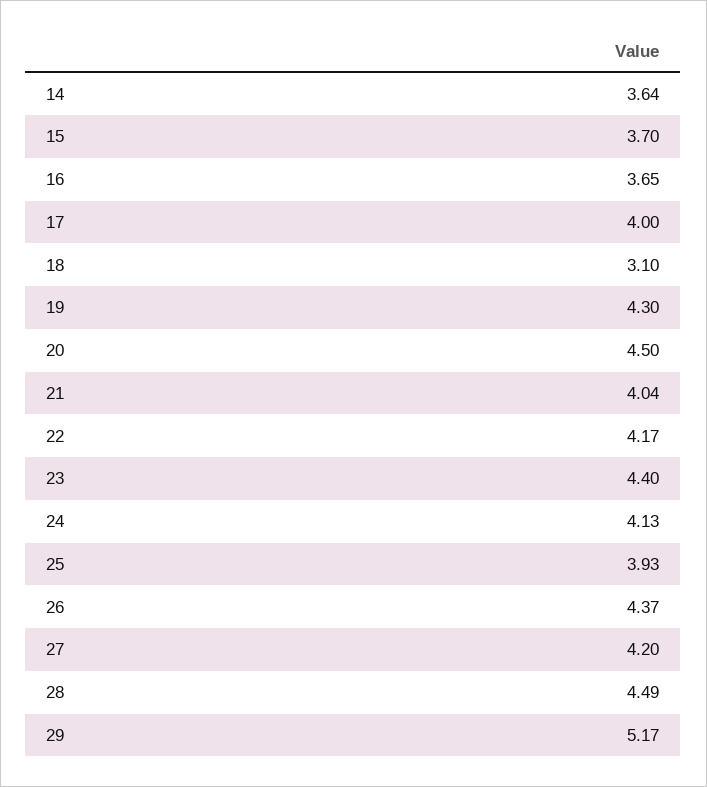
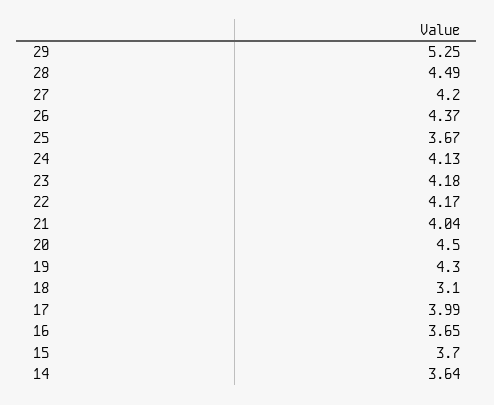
17: 4 -> 3.99
23: 4.4 -> 4.18
25: 3.93 -> 3.67
29: 5.17 -> 5.25

